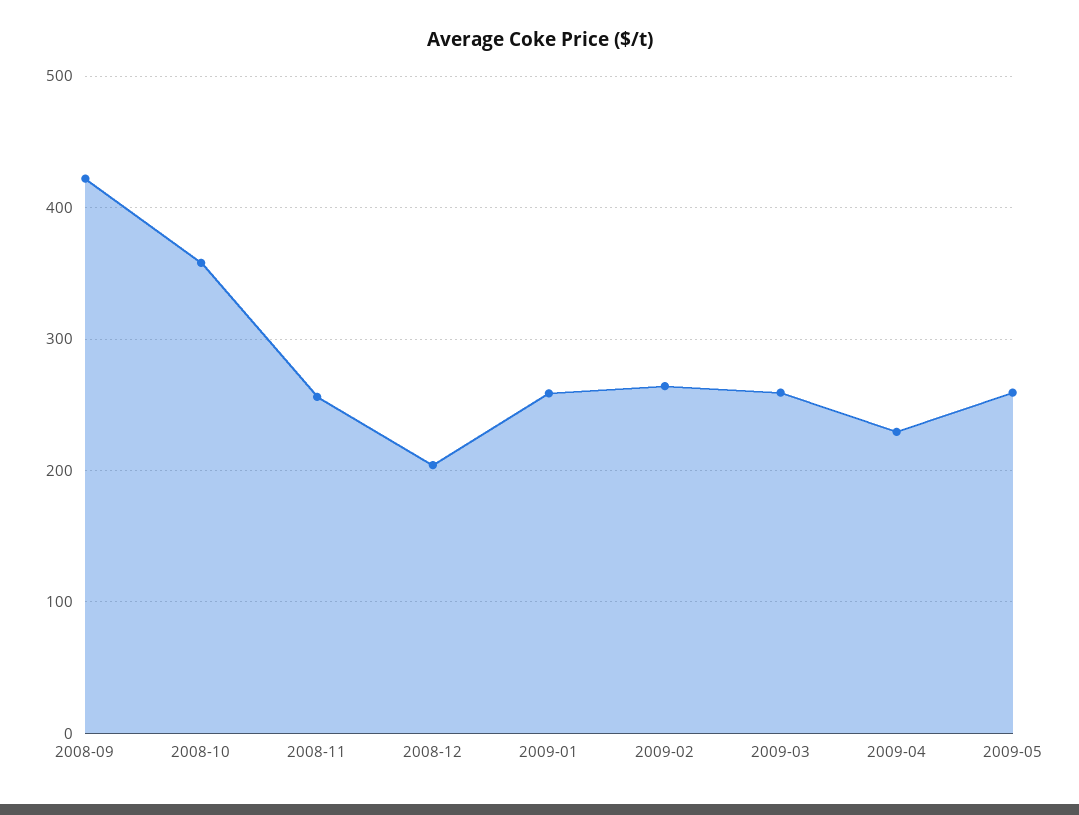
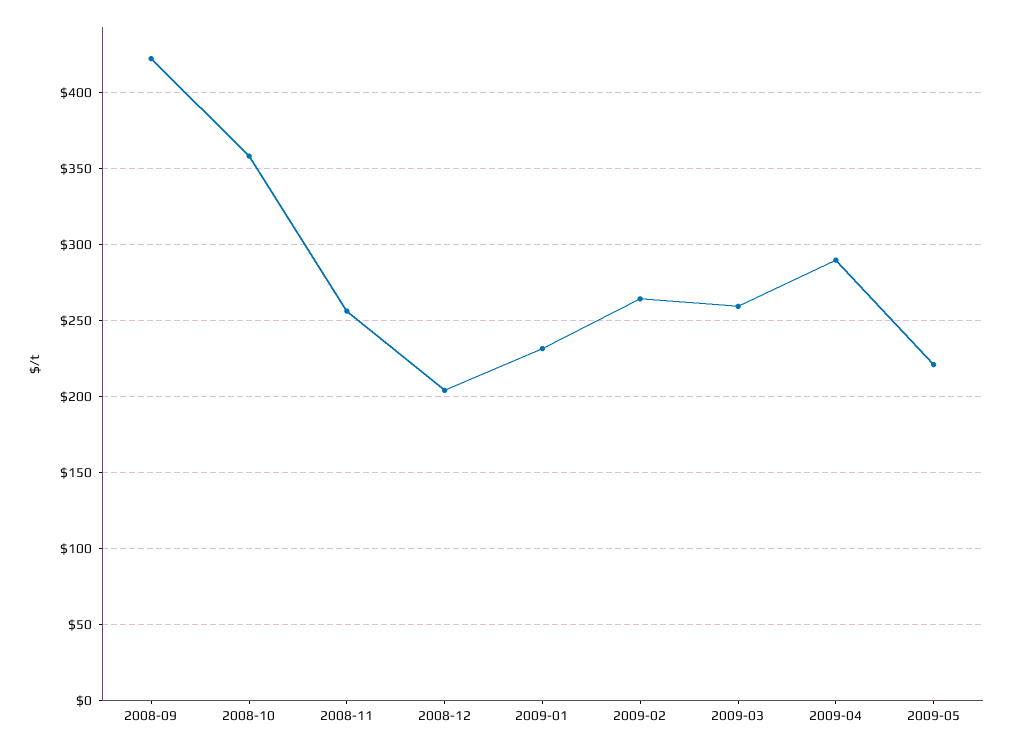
2009-01: 260 -> 230
2009-04: 230 -> 290
2009-05: 260 -> 220

